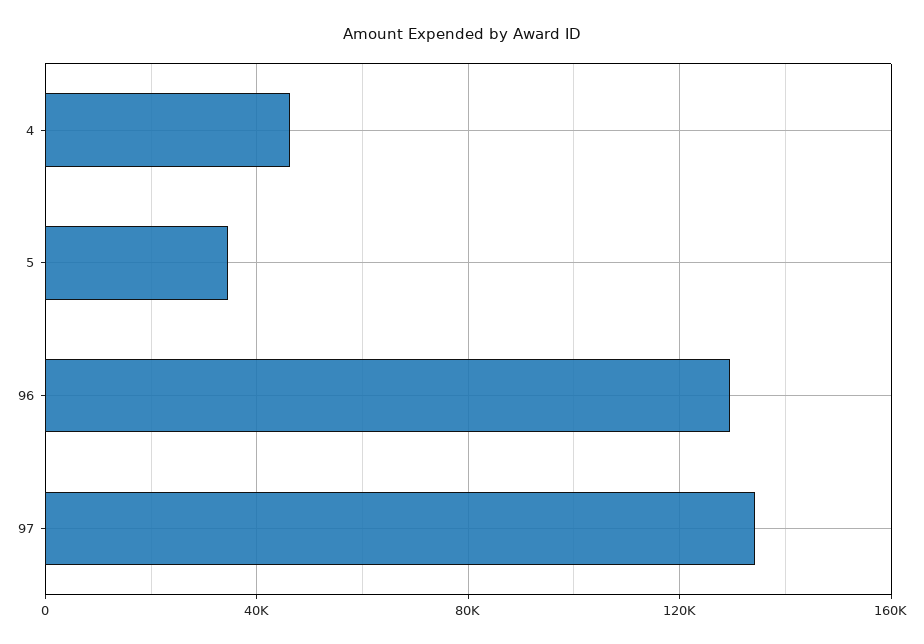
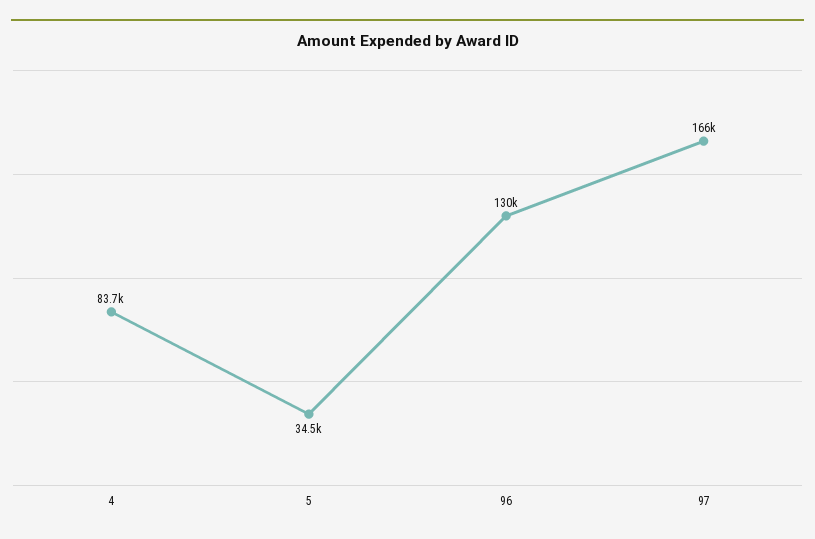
4: 45000 -> 83700
97: 135000 -> 166000

